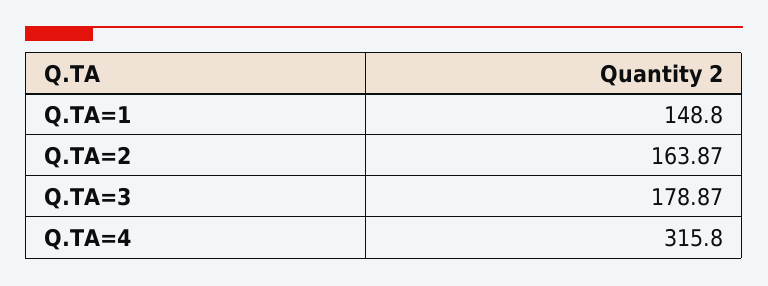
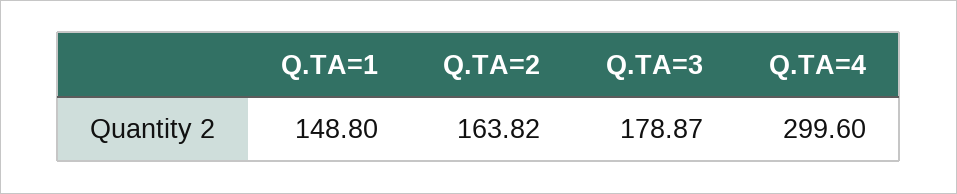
Q.TA=2: 163.87 -> 163.82
Q.TA=4: 315.8 -> 299.6

